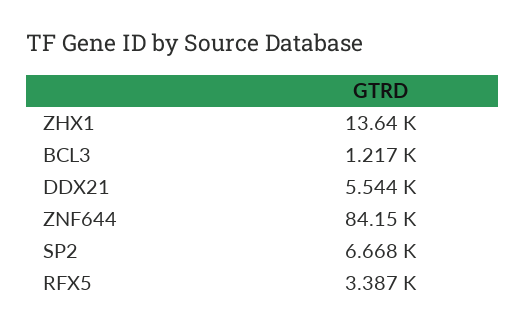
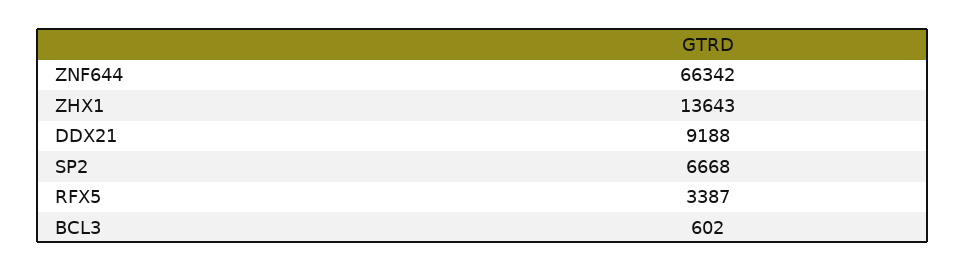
BCL3: 1217 -> 602
DDX21: 5544 -> 9188
ZNF644: 84150 -> 66342

